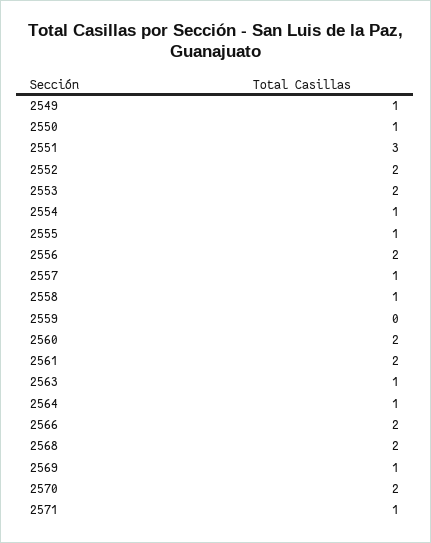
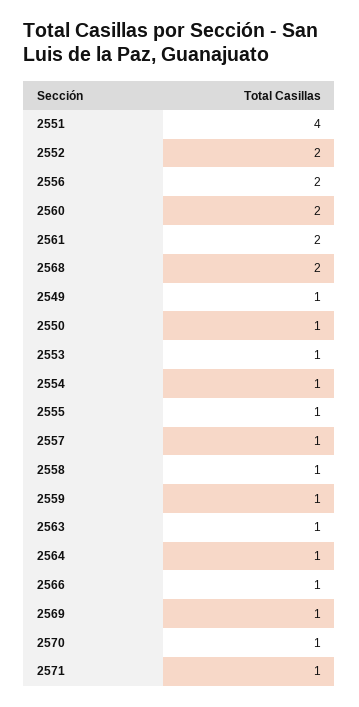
2551: 3 -> 4
2553: 2 -> 1
2559: 0 -> 1
2566: 2 -> 1
2570: 2 -> 1

